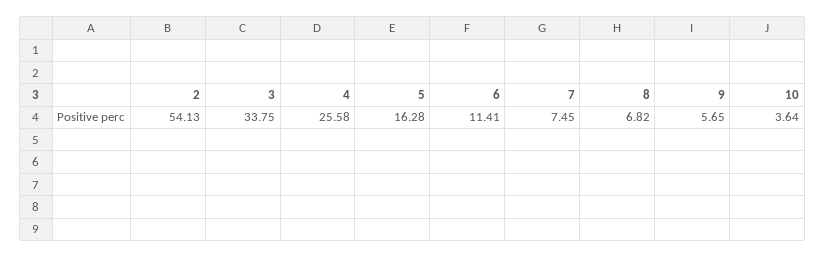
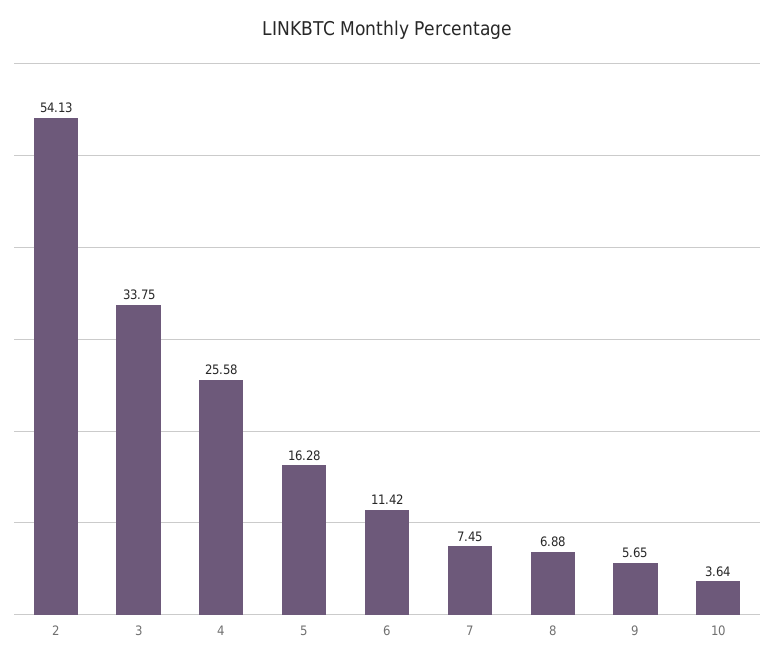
6: 11.41 -> 11.42
8: 6.82 -> 6.88

